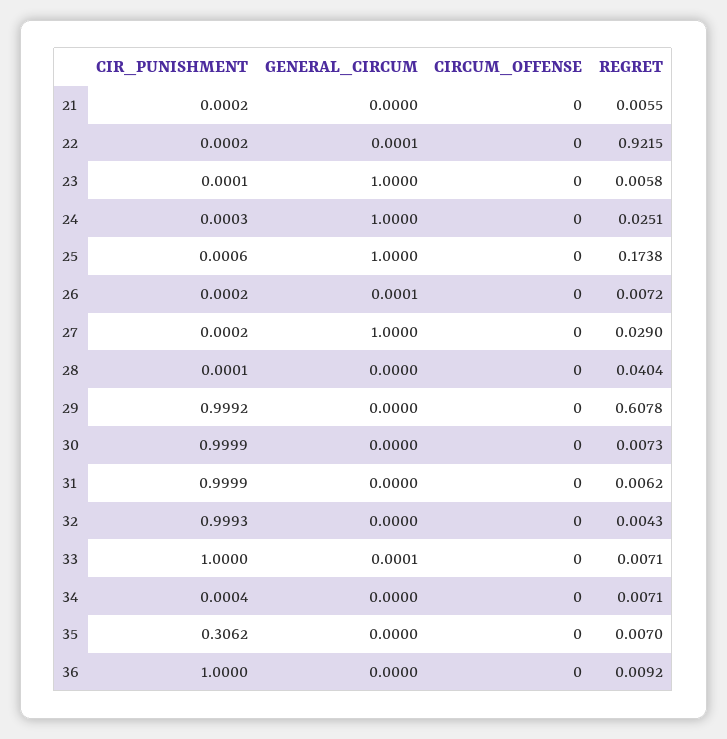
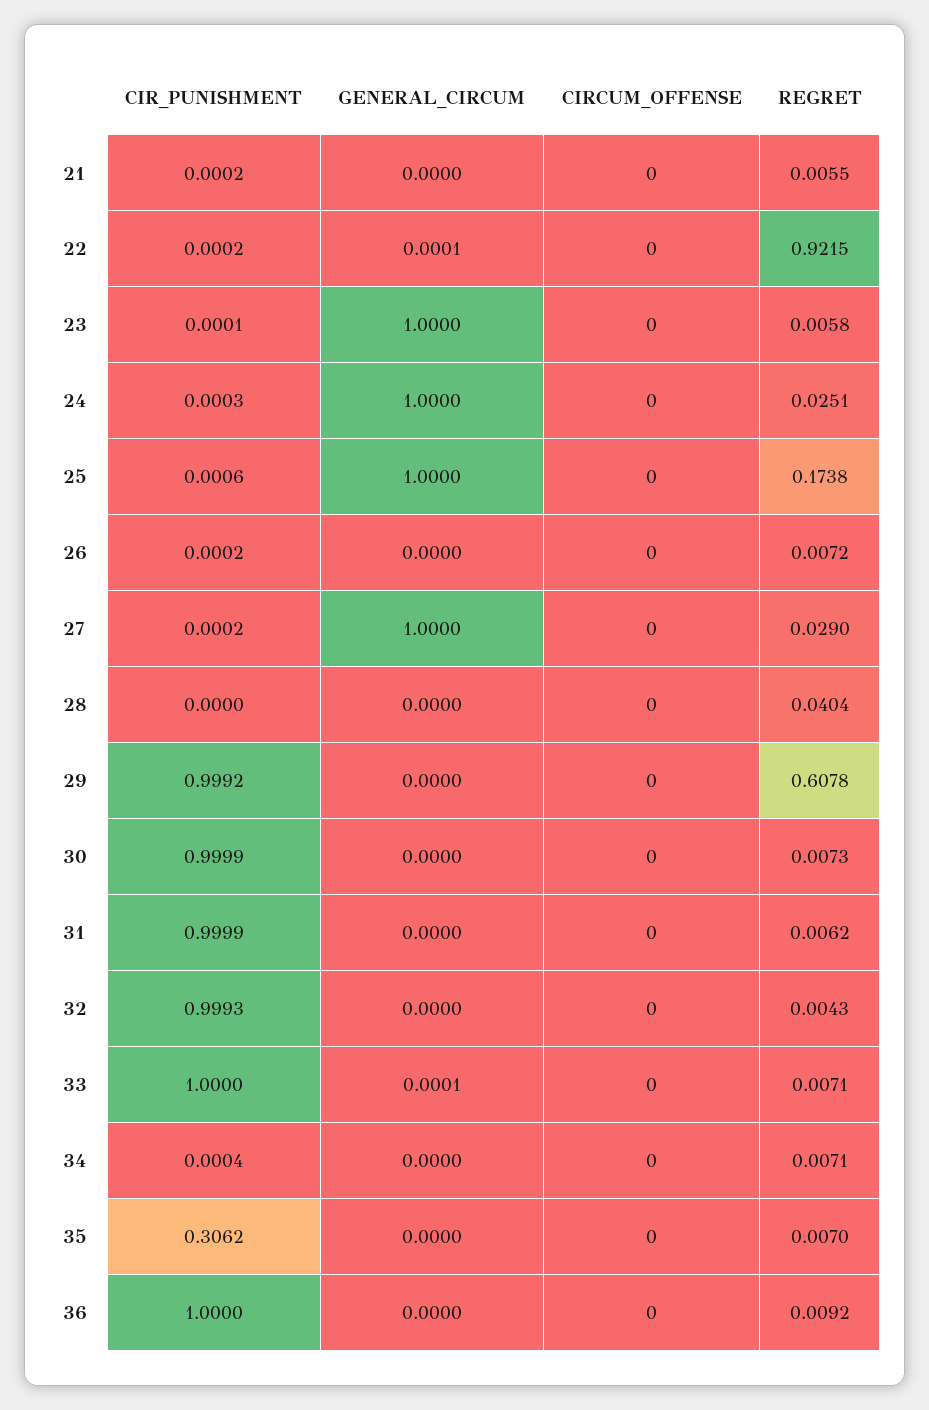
GENERAL_CIRCUM, 26: 0.0001 -> 0
CIR_PUNISHMENT, 28: 0.0001 -> 0

